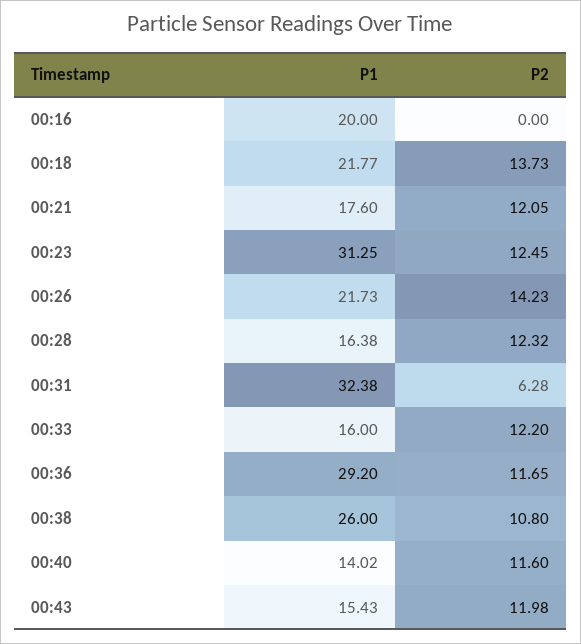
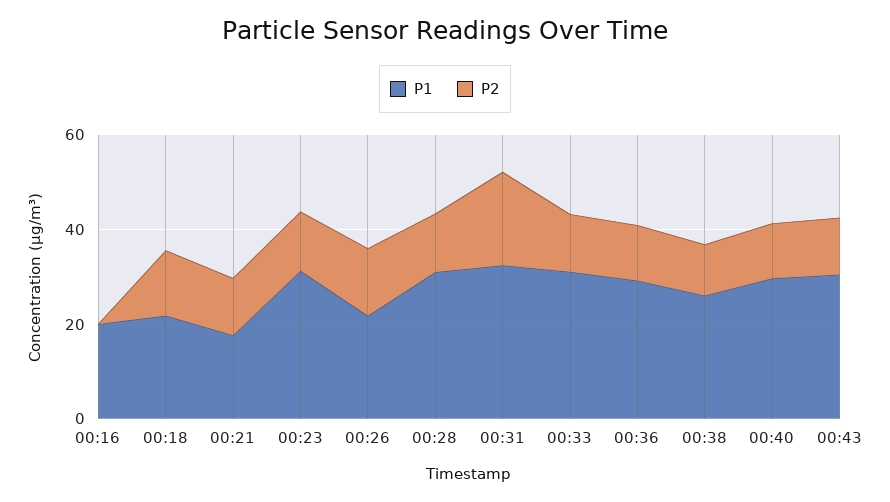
P1, 00:28: 16.38 -> 30
P2, 00:31: 6.28 -> 20
P1, 00:33: 16 -> 30
P1, 00:40: 14.02 -> 30
P1, 00:43: 15.43 -> 30

